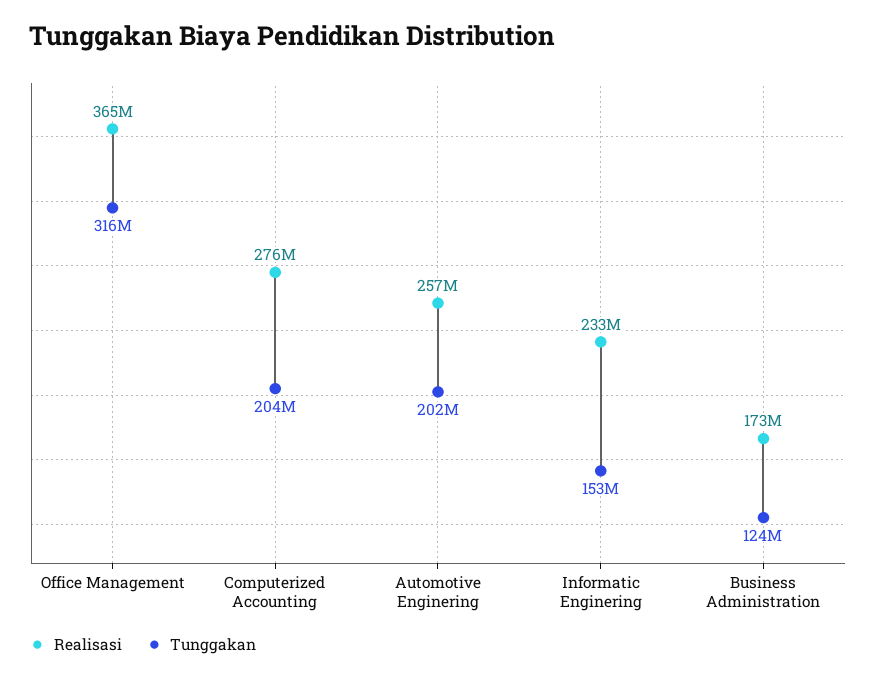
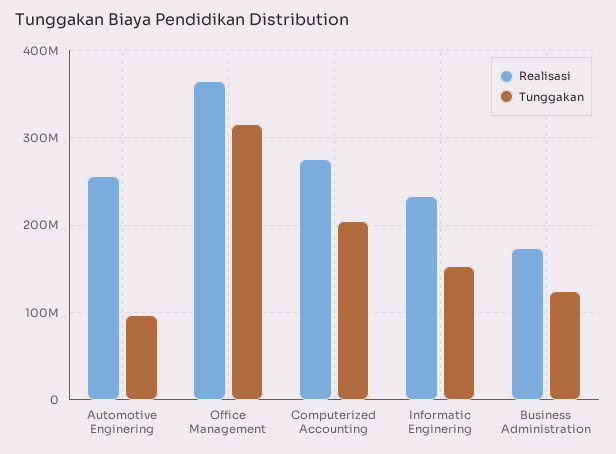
Tunggakan, Automotive Enginering: 202000000 -> 100000000

